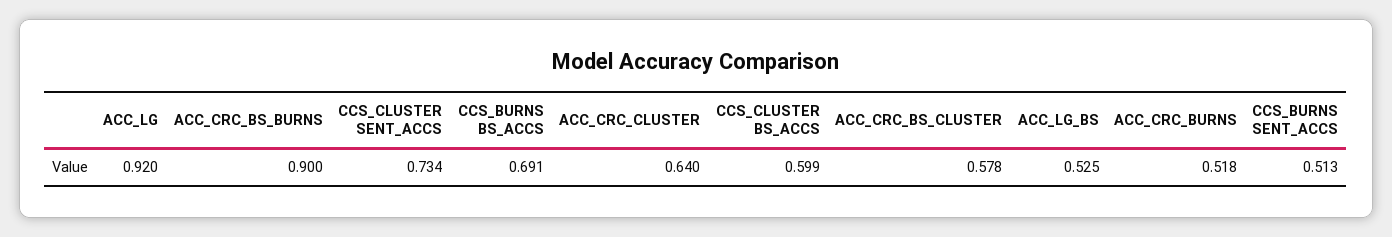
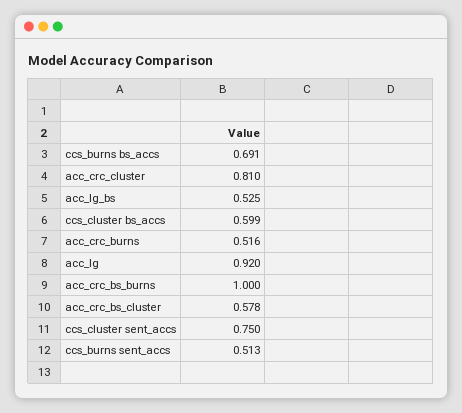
ACC_CRC_BS_BURNS: 0.9 -> 1
CCS_CLUSTER SENT_ACCS: 0.734 -> 0.75
ACC_CRC_CLUSTER: 0.64 -> 0.81
ACC_CRC_BURNS: 0.518 -> 0.516

